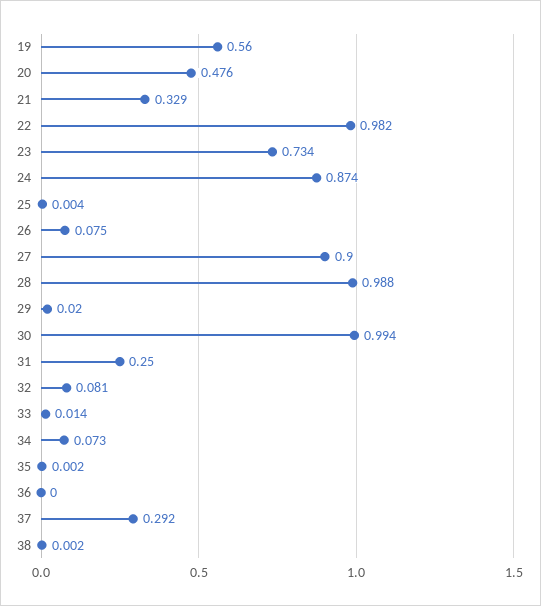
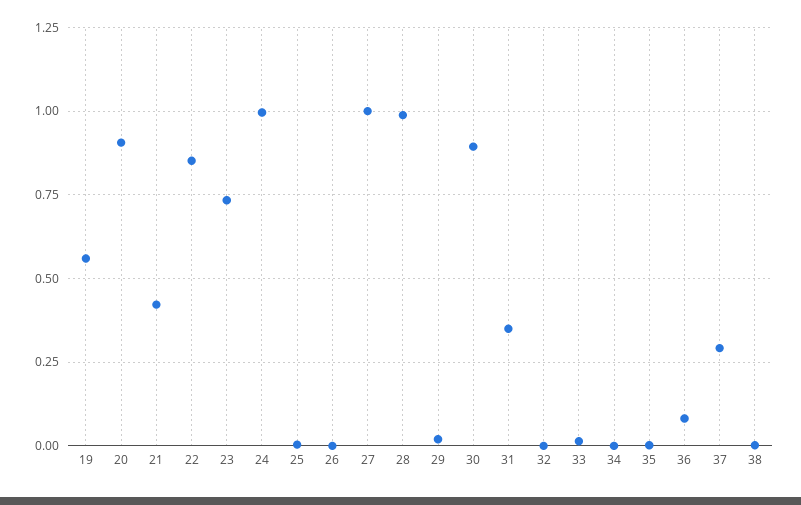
20: 0.476 -> 0.9
21: 0.329 -> 0.425
22: 0.982 -> 0.85
24: 0.874 -> 1
26: 0.075 -> 0
27: 0.9 -> 1
30: 0.994 -> 0.9
31: 0.25 -> 0.35
32: 0.081 -> 0
34: 0.073 -> 0
36: 0 -> 0.075

